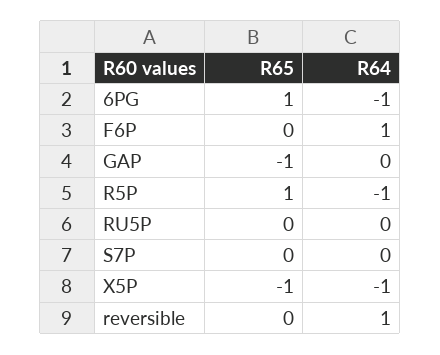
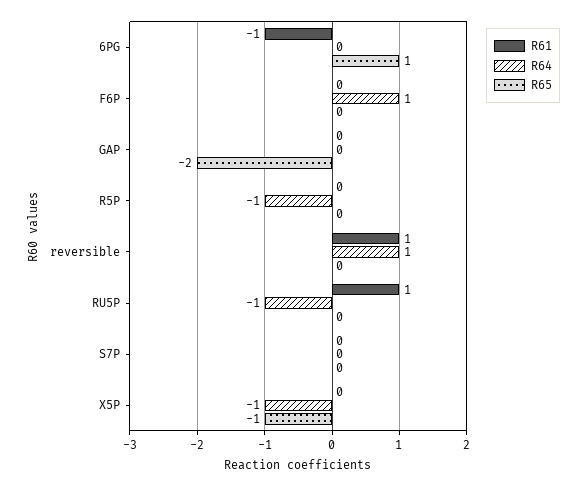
R64, 6PG: -1 -> 0
R65, GAP: -1 -> -2
R65, R5P: 1 -> 0
R64, RU5P: 0 -> -1
R61, 6PG: none -> -1
R61, F6P: none -> 0
R61, GAP: none -> 0
R61, R5P: none -> 0
R61, reversible: none -> 1
R61, RU5P: none -> 1
R61, S7P: none -> 0
R61, X5P: none -> 0

